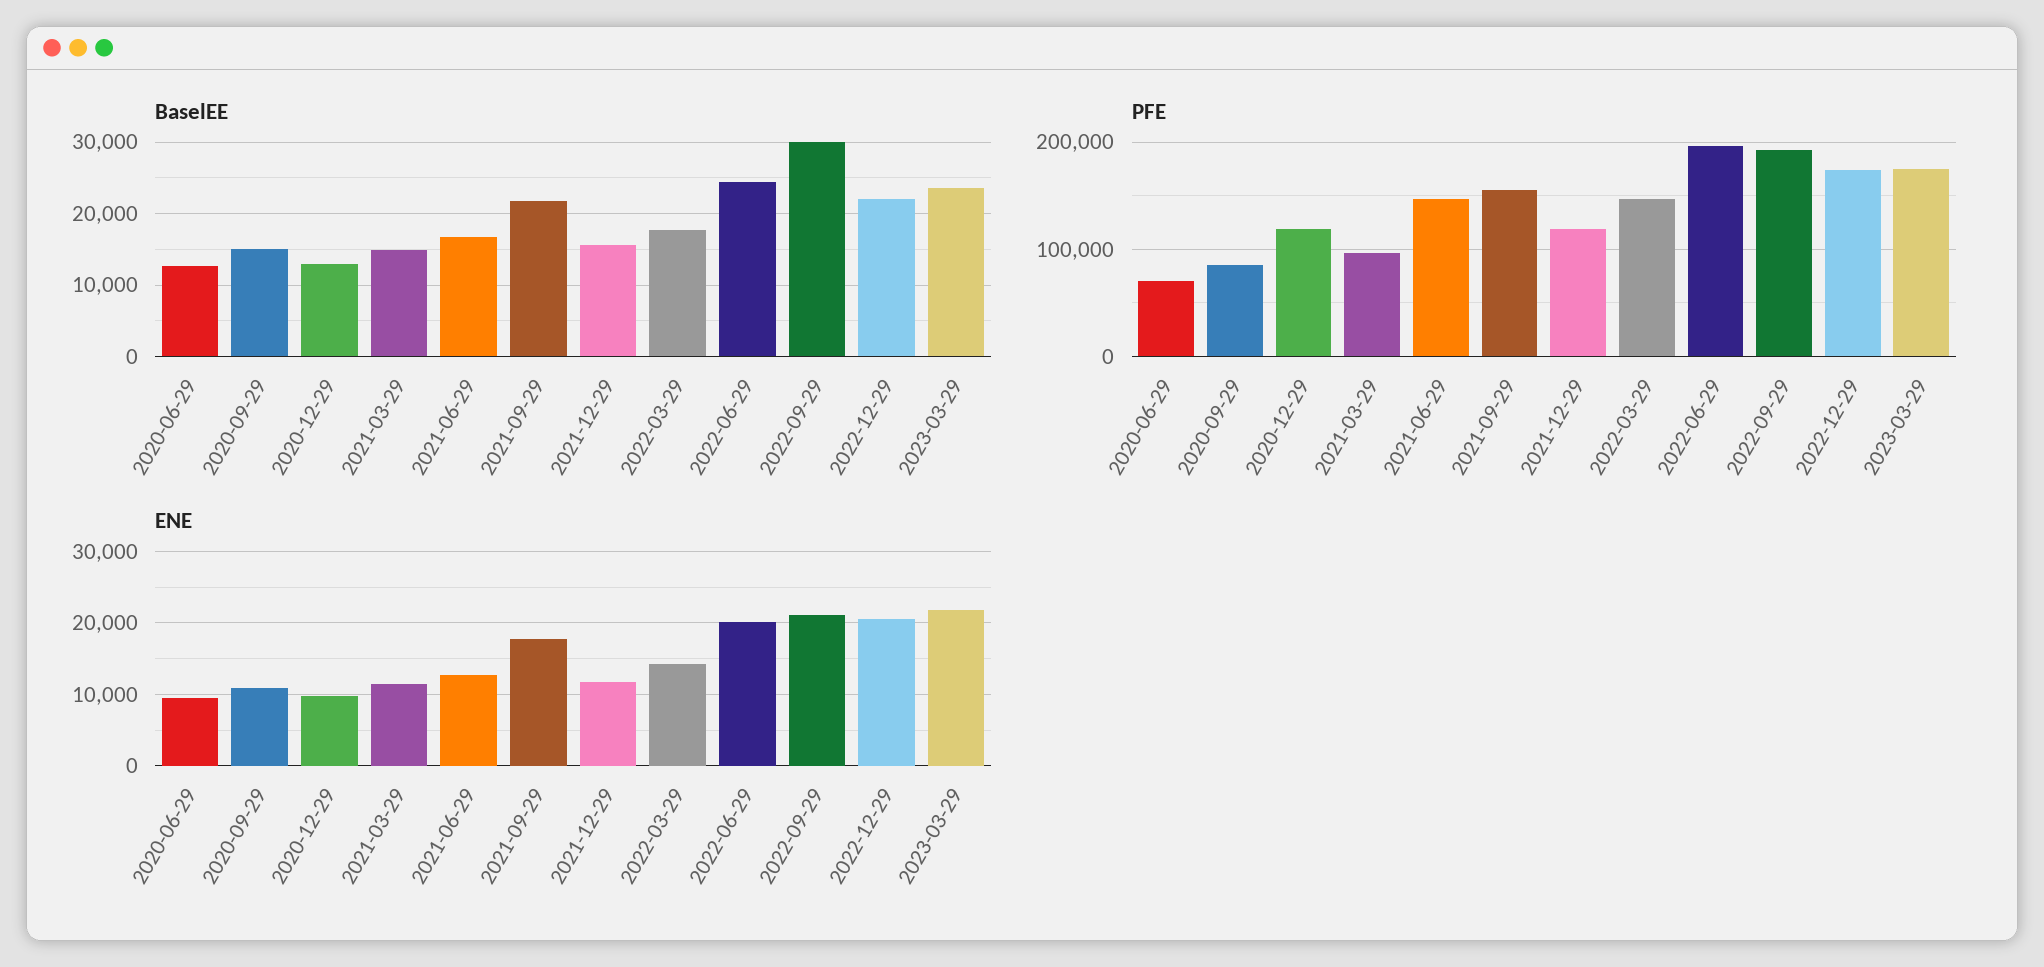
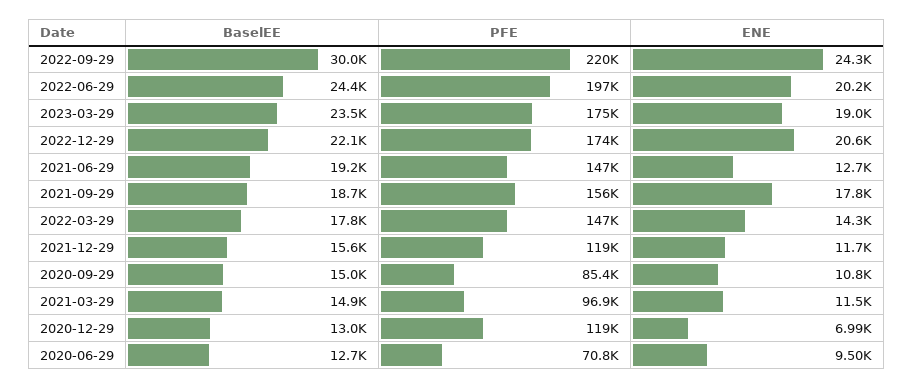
BaselEE, 2021-06-29: 17000 -> 19200
BaselEE, 2021-09-29: 22000 -> 18700
PFE, 2022-09-29: 190000 -> 220000
ENE, 2020-12-29: 10000 -> 6990
ENE, 2022-09-29: 21000 -> 24300
ENE, 2023-03-29: 22000 -> 19000

